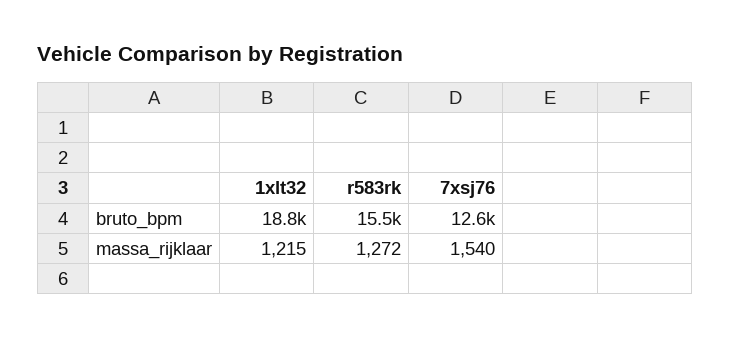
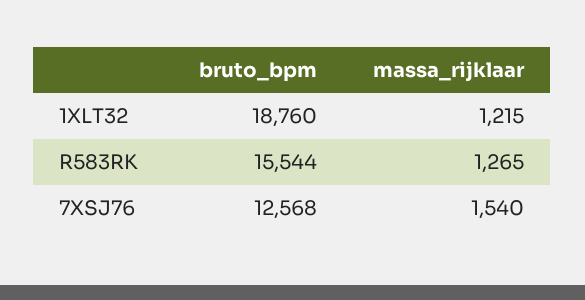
r583rk, massa_rijklaar: 1272 -> 1265

